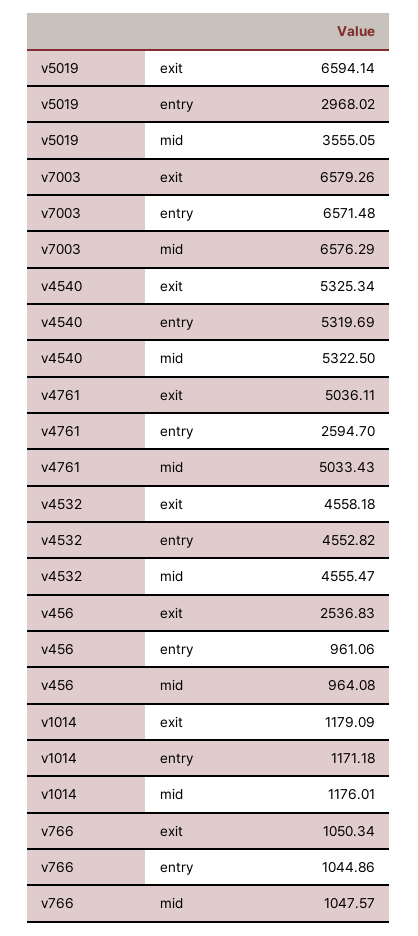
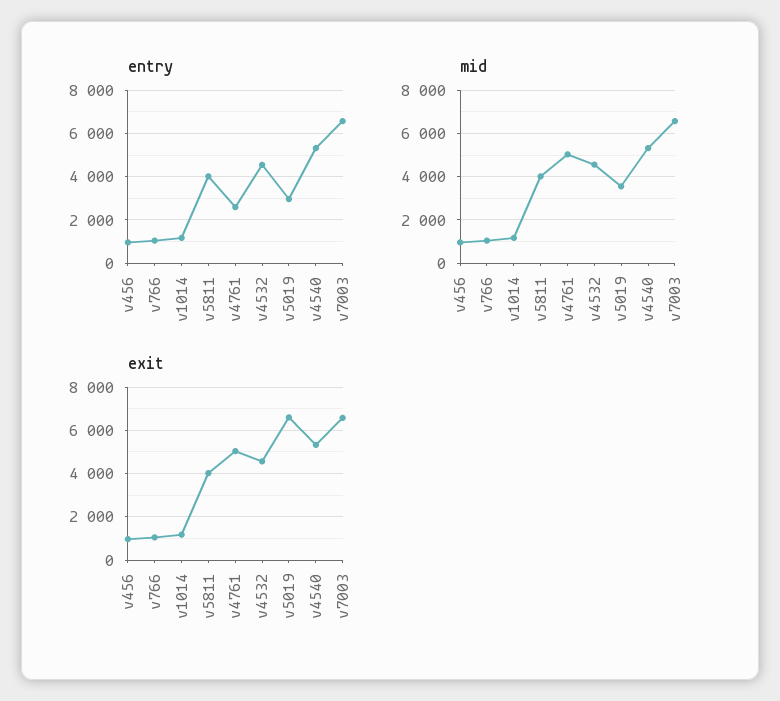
exit, v456: 2536.83 -> 1000
entry, v5811: none -> 4000
mid, v5811: none -> 4000
exit, v5811: none -> 4000

